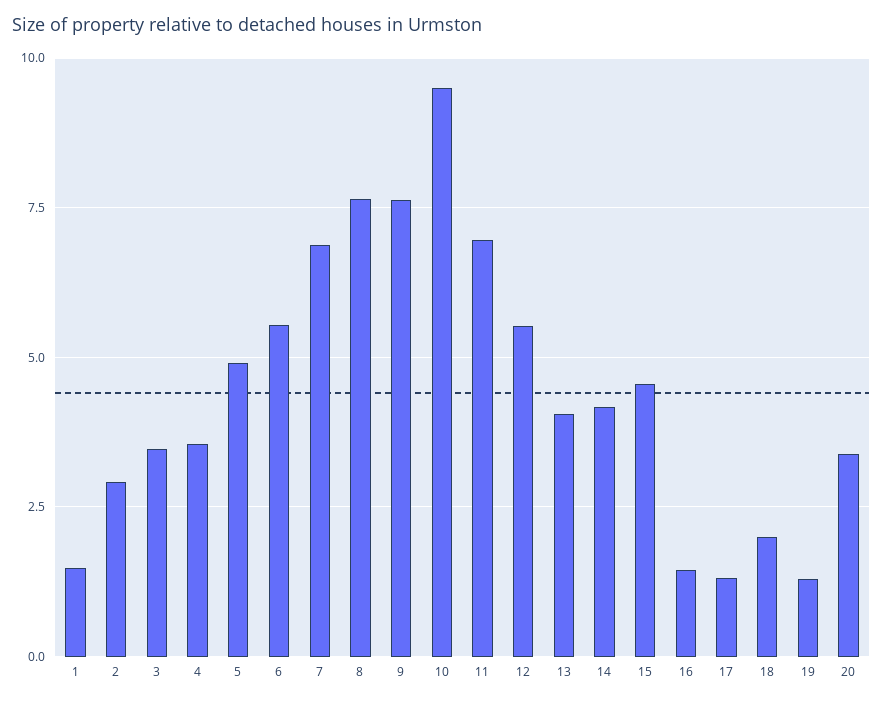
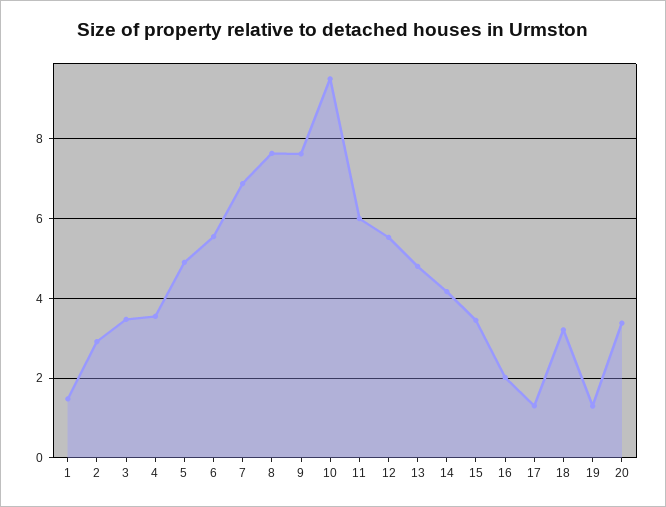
11: 7 -> 6
13: 4 -> 4.8
15: 4.5 -> 3.4
16: 1.5 -> 2
18: 2 -> 3.2

